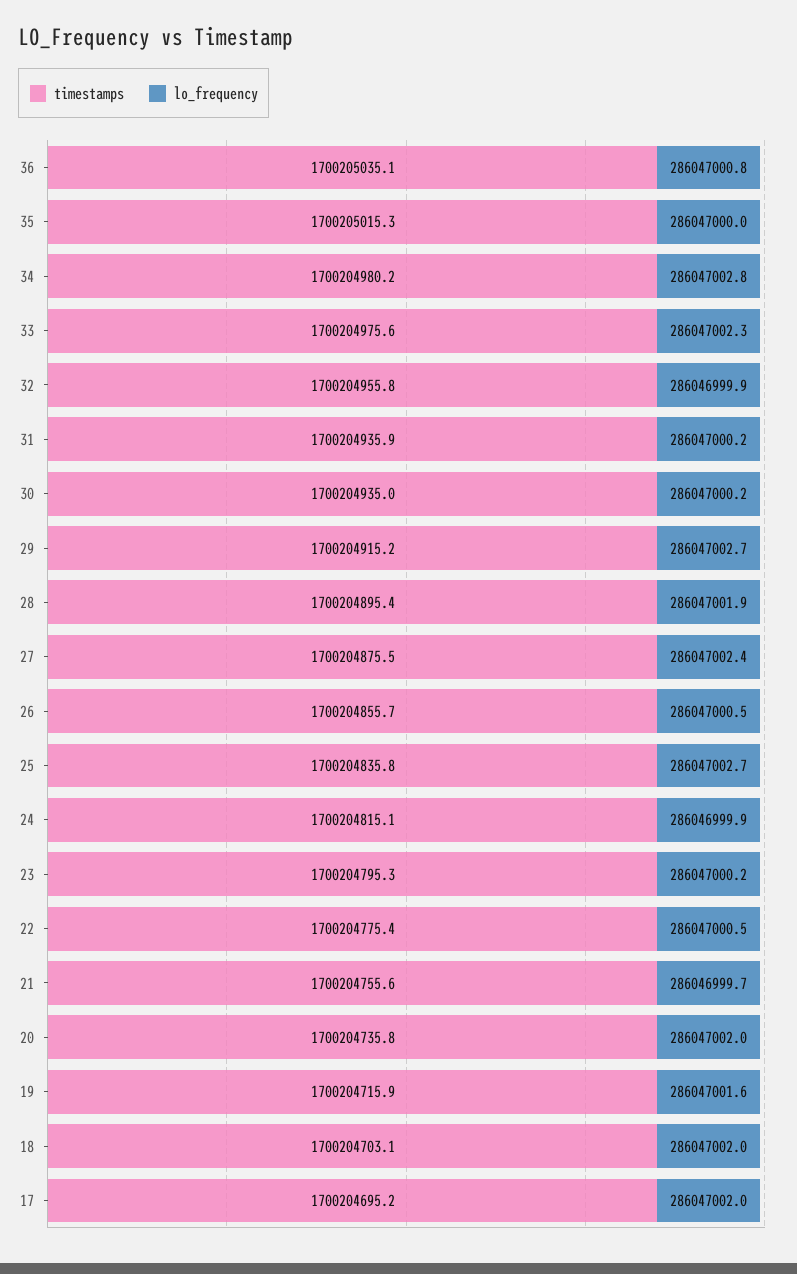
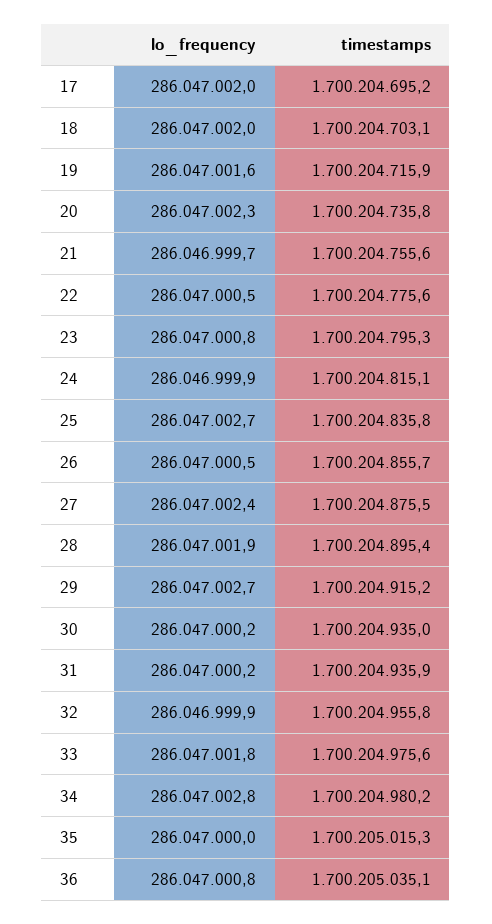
lo_frequency, 33: 286047002.3 -> 286047001.8
lo_frequency, 23: 286047000.2 -> 286047000.8
timestamps, 22: 1700204775.4 -> 1700204775.6
lo_frequency, 20: 286047002 -> 286047002.3

